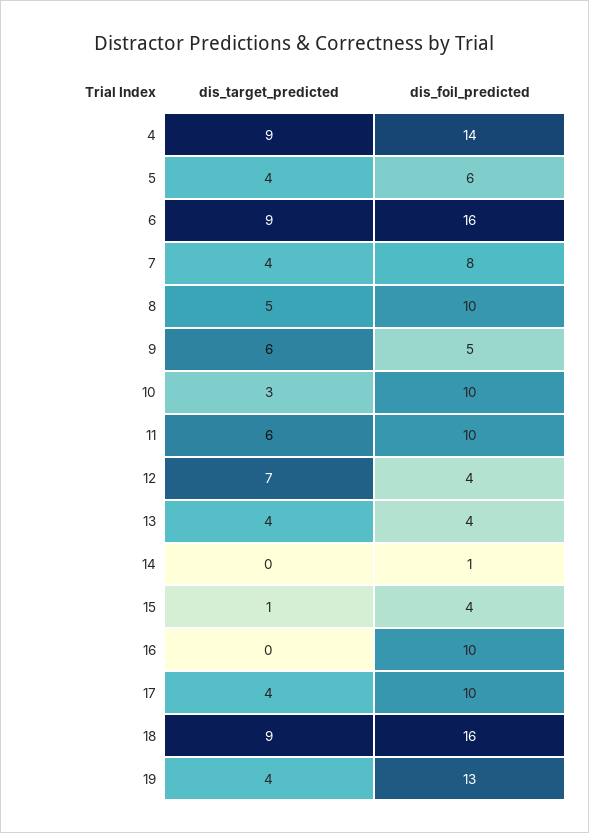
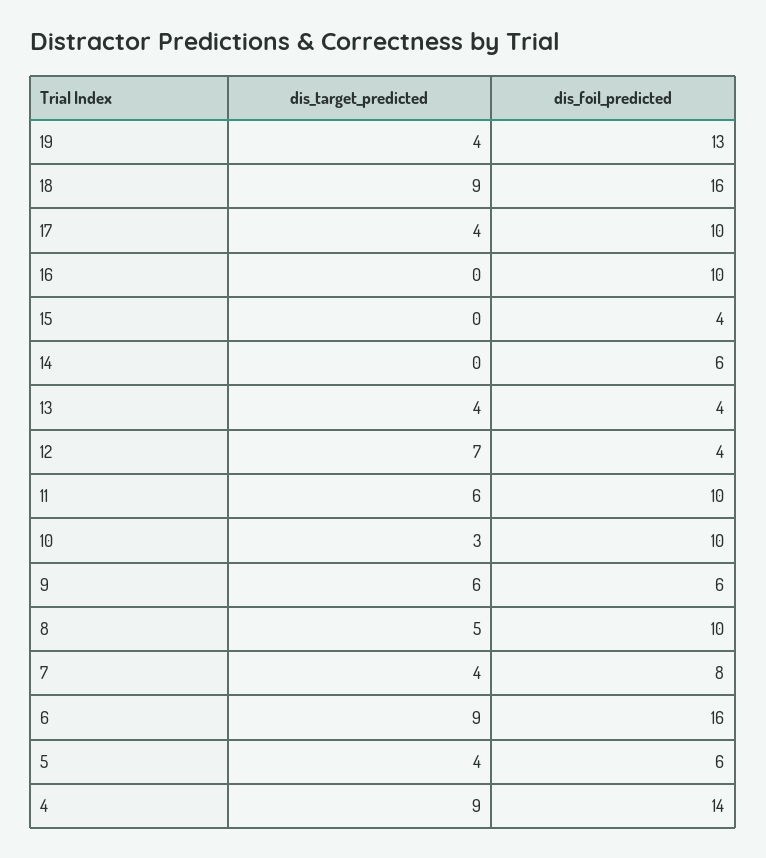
dis_foil_predicted, 9: 5 -> 6
dis_foil_predicted, 14: 1 -> 6
dis_target_predicted, 15: 1 -> 0

